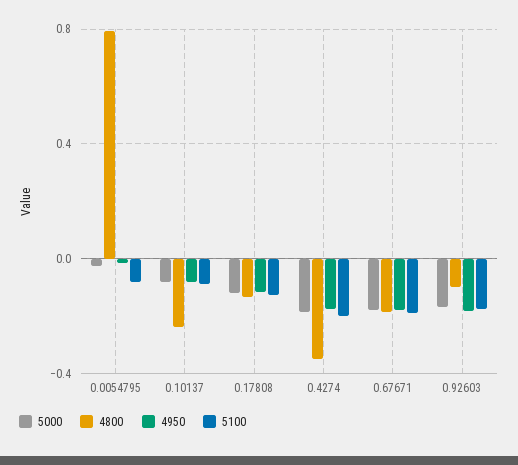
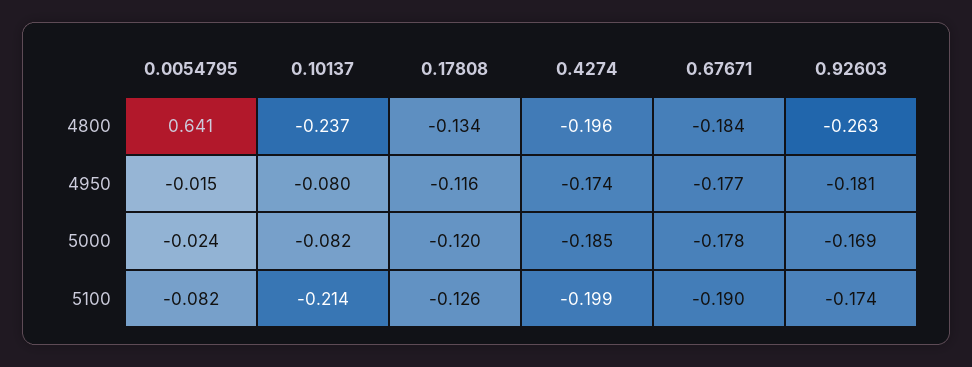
4800, 0.0054795: 0.8 -> 0.641
5100, 0.10137: -0.1 -> -0.214
4800, 0.4274: -0.35 -> -0.196
4800, 0.92603: -0.1 -> -0.263

